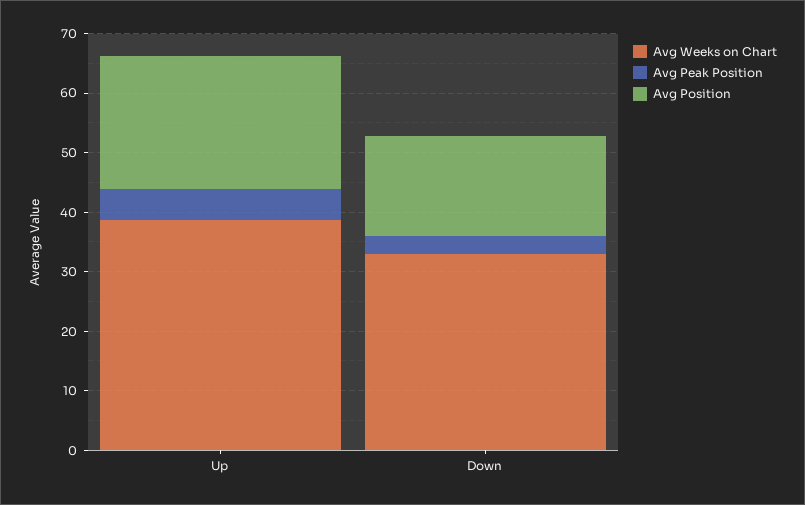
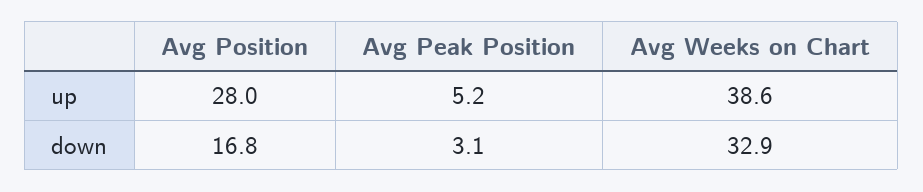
Avg Position, Up: 22 -> 28

